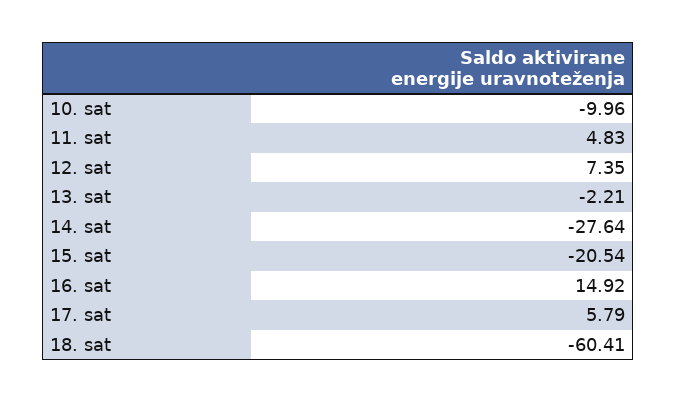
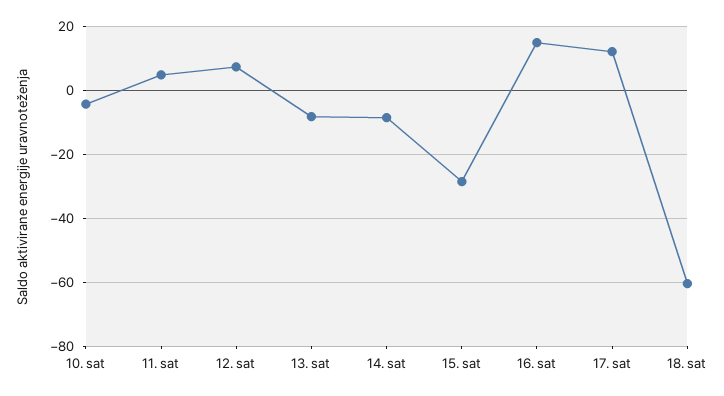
10. sat: -9.96 -> -4
13. sat: -2.21 -> -8
14. sat: -27.64 -> -8
15. sat: -20.54 -> -28
17. sat: 5.79 -> 12

